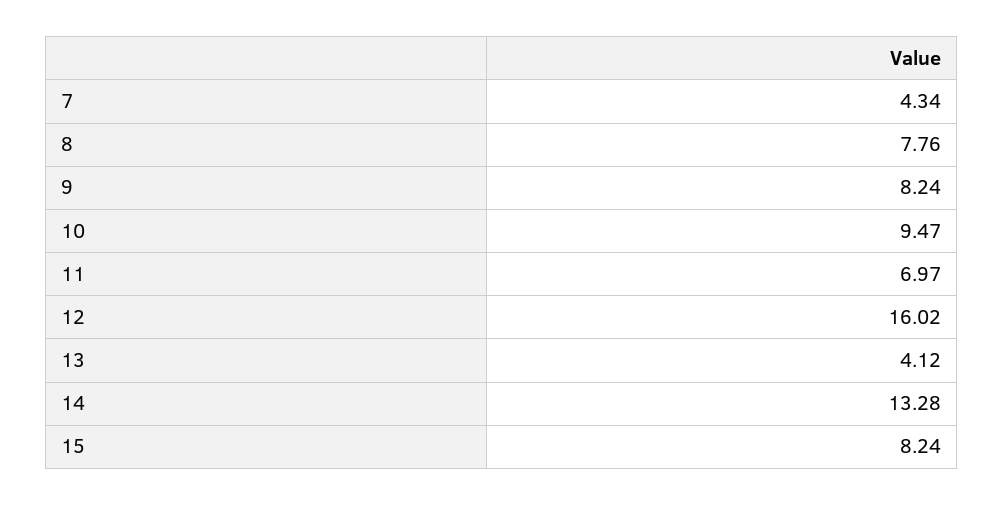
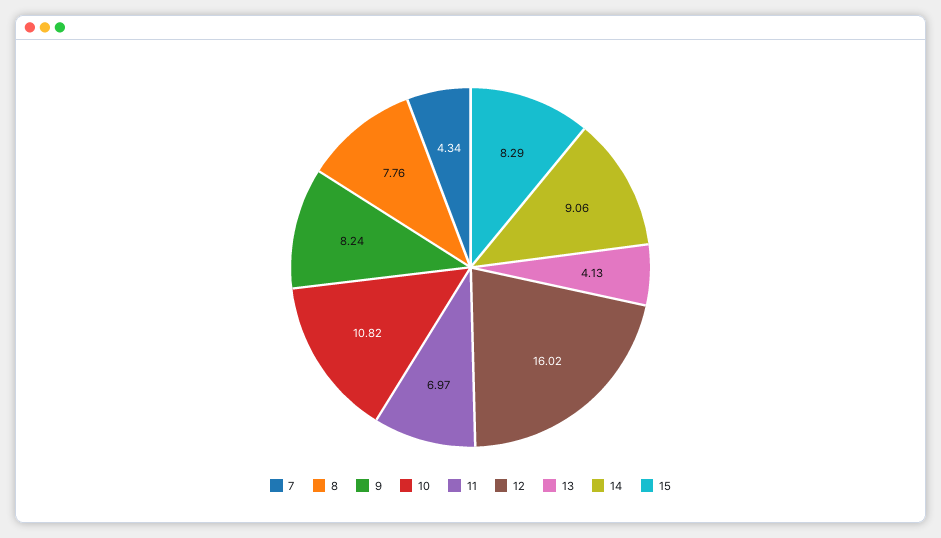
10: 9.47 -> 10.82
13: 4.12 -> 4.13
14: 13.28 -> 9.06
15: 8.24 -> 8.29

